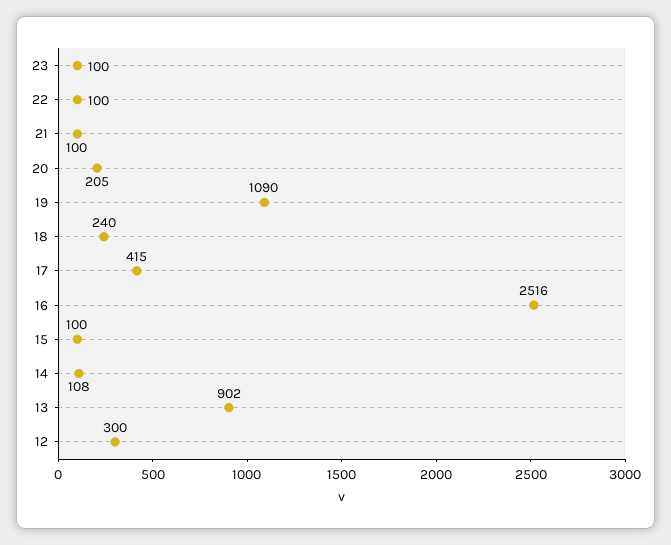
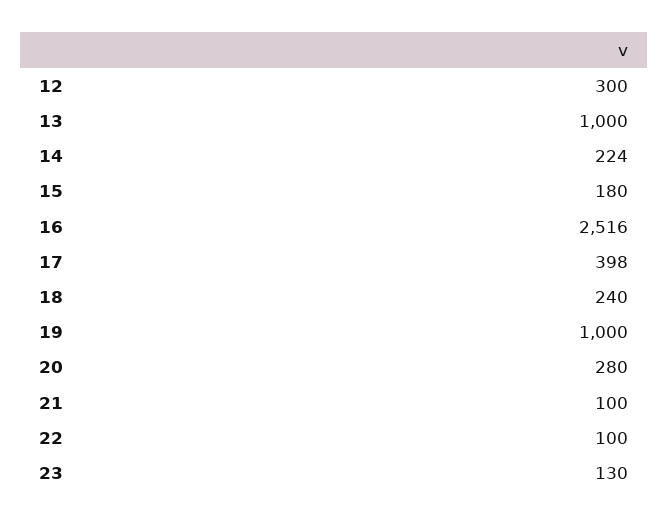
23: 100 -> 130
20: 205 -> 280
19: 1090 -> 1000
17: 415 -> 398
15: 100 -> 180
14: 108 -> 224
13: 902 -> 1000

